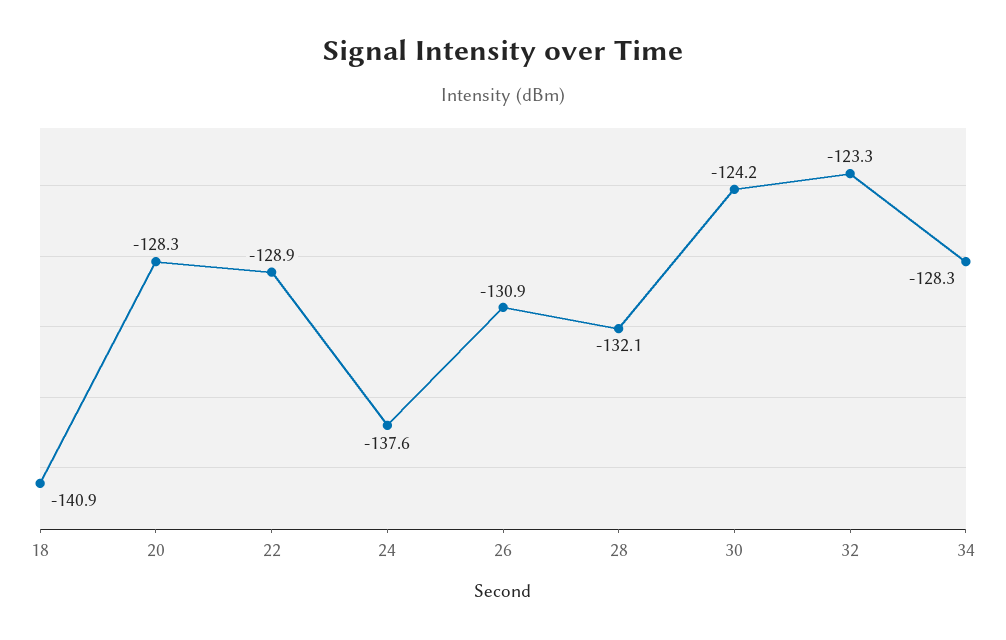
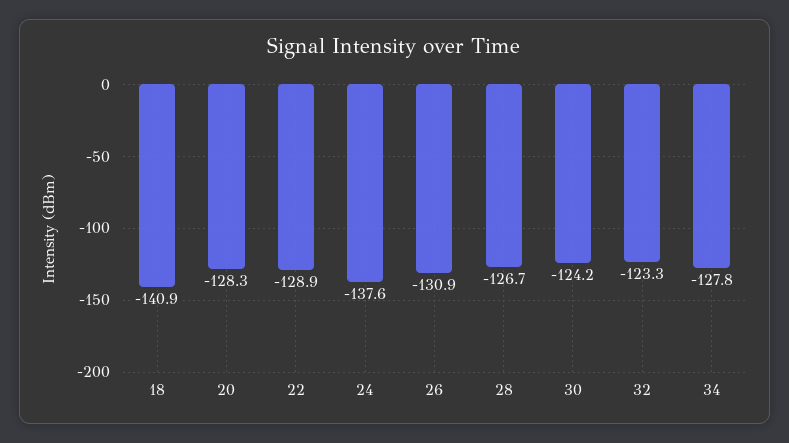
28: -132.1 -> -126.7
34: -128.3 -> -127.8

